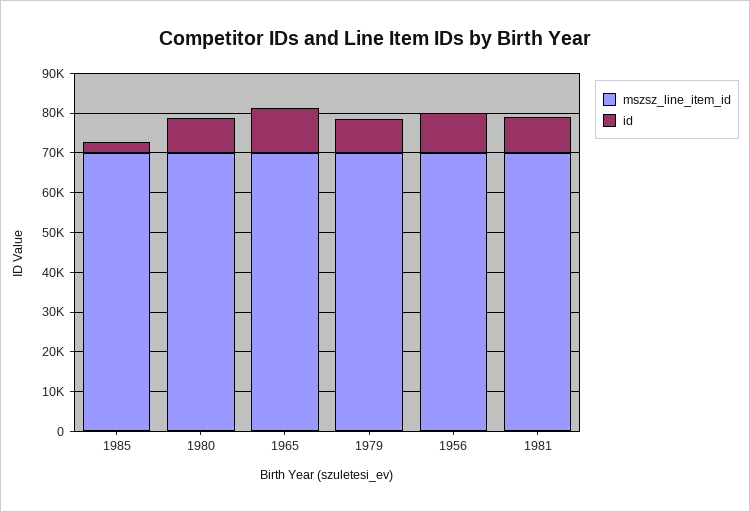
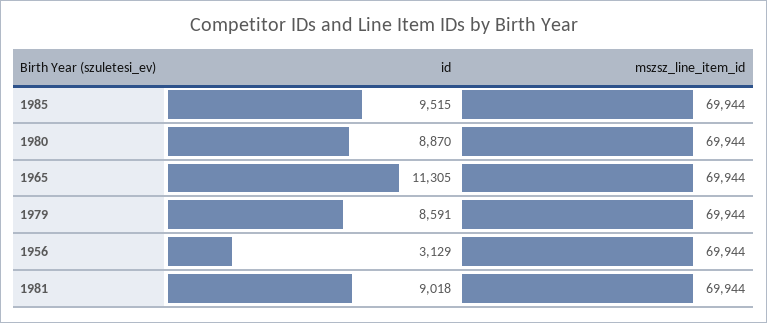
id, 1985: 2500 -> 9515
id, 1956: 10000 -> 3129

